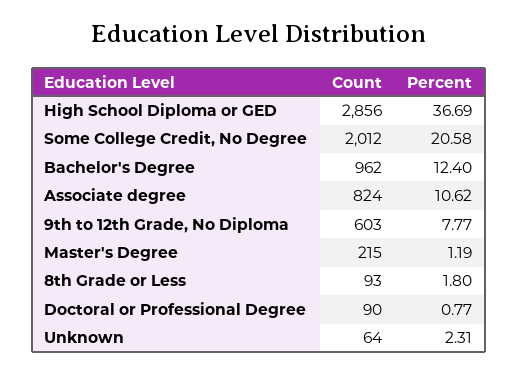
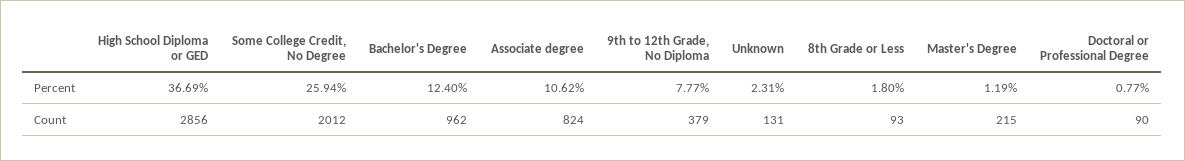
Percent, Some College Credit, No Degree: 20.58 -> 25.94
Count, 9th to 12th Grade, No Diploma: 603 -> 379
Count, Unknown: 64 -> 131

